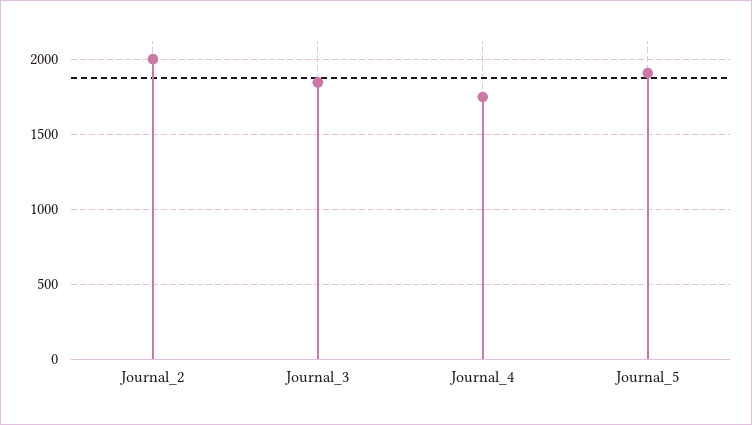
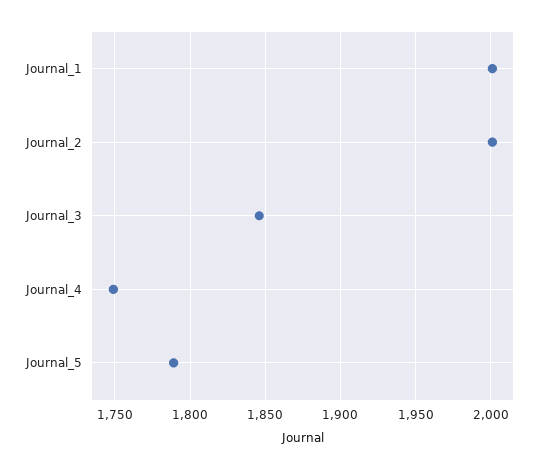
Journal_5: 1900 -> 1790
Journal_1: none -> 2000

